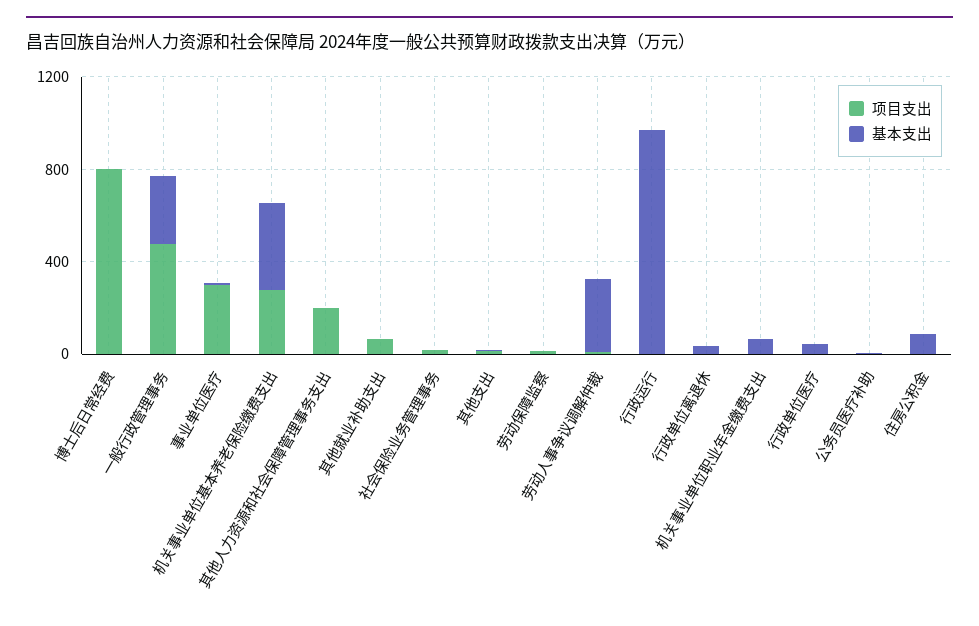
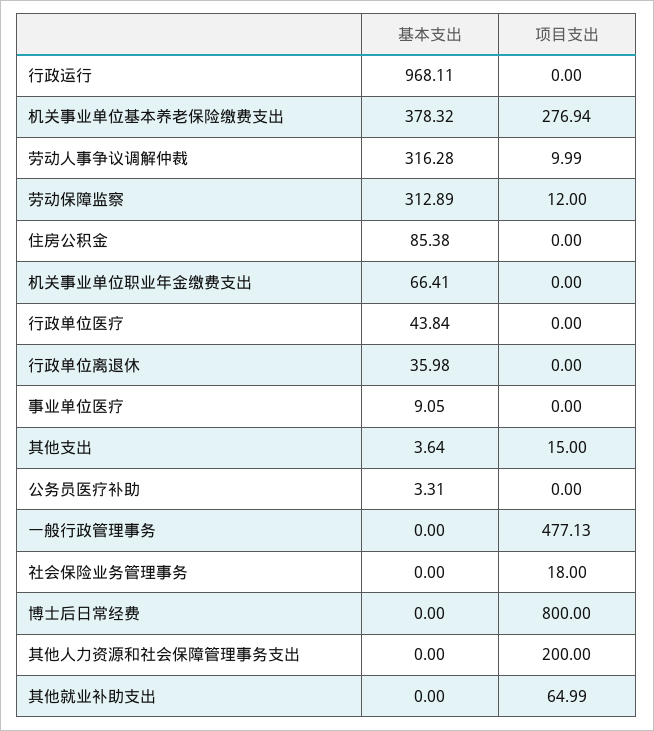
基本支出, 一般行政管理事务: 300 -> 0
项目支出, 事业单位医疗: 300 -> 0
基本支出, 劳动保障监察: 0 -> 312.89

